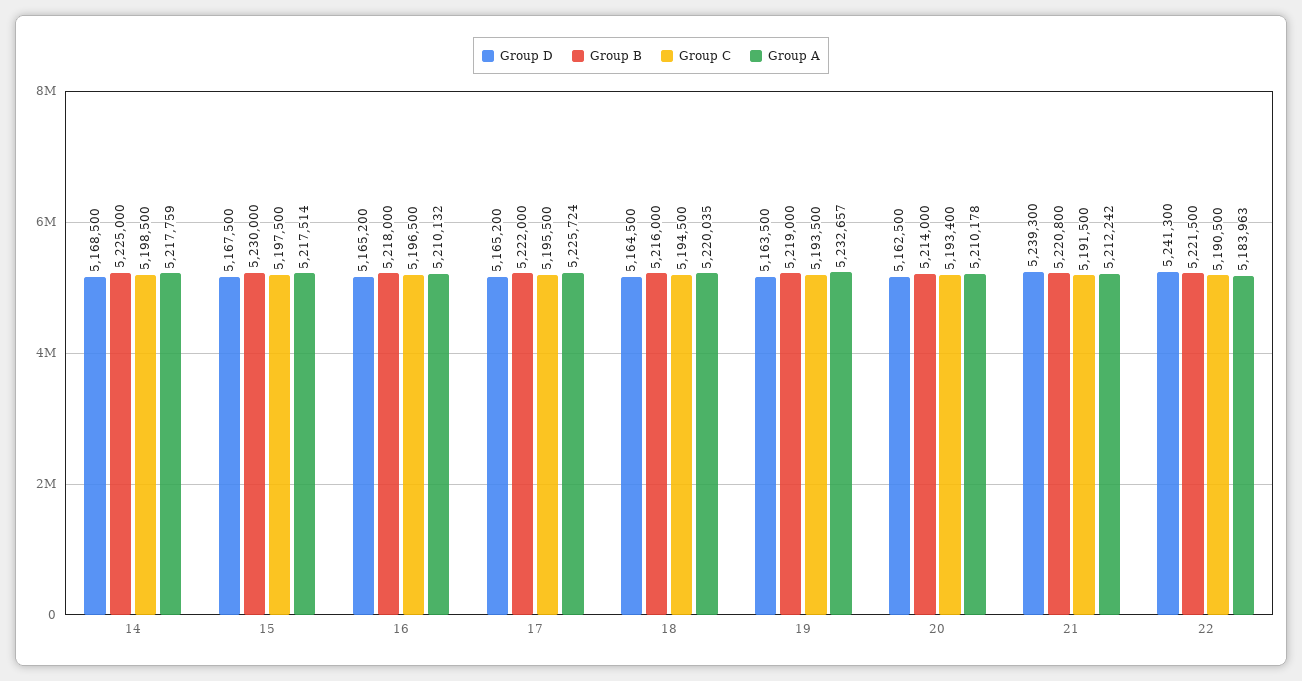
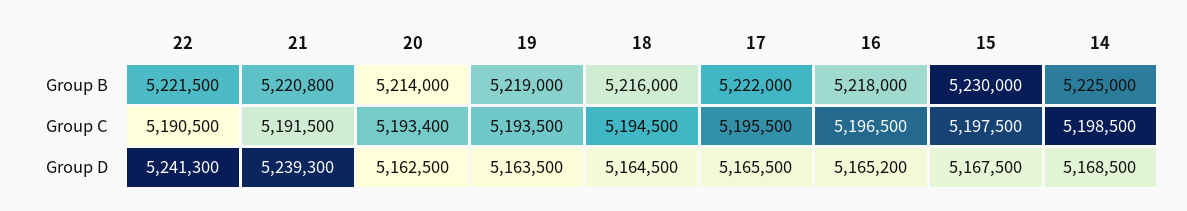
Group A, 14: 5217759 -> none
Group A, 15: 5217514 -> none
Group A, 16: 5210132 -> none
Group D, 17: 5165200 -> 5165500
Group A, 17: 5225724 -> none
Group A, 18: 5220035 -> none
Group A, 19: 5232657 -> none
Group A, 20: 5210178 -> none
Group A, 21: 5212242 -> none
Group A, 22: 5183963 -> none

